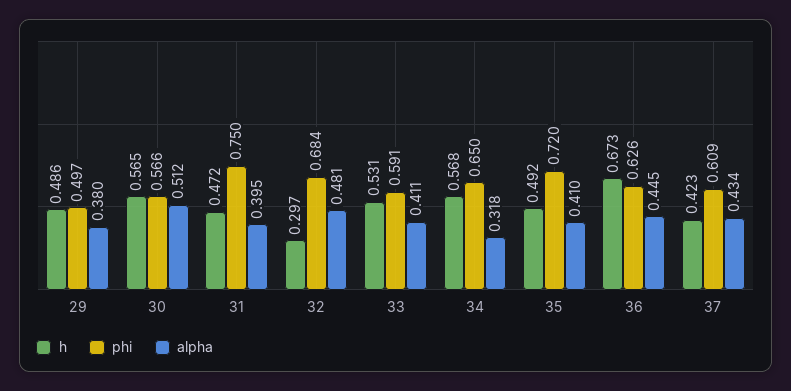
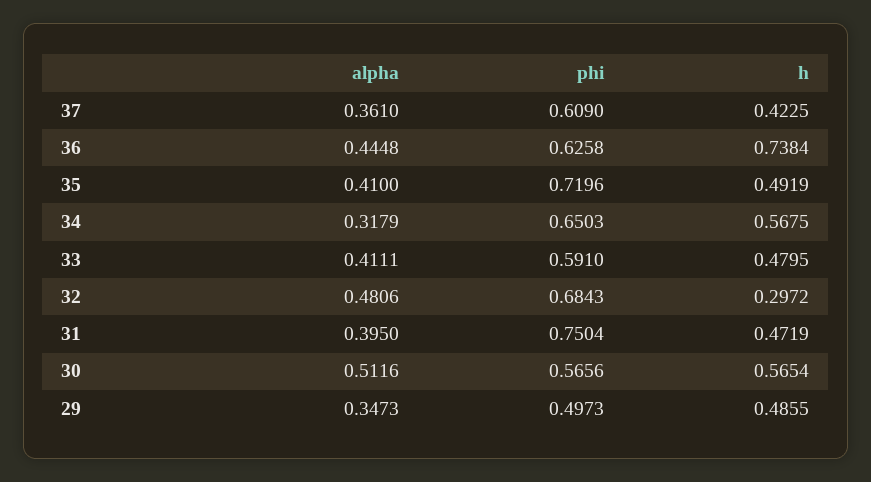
alpha, 29: 0.38 -> 0.3473
h, 33: 0.531 -> 0.4795
h, 36: 0.673 -> 0.7384
alpha, 37: 0.434 -> 0.361

